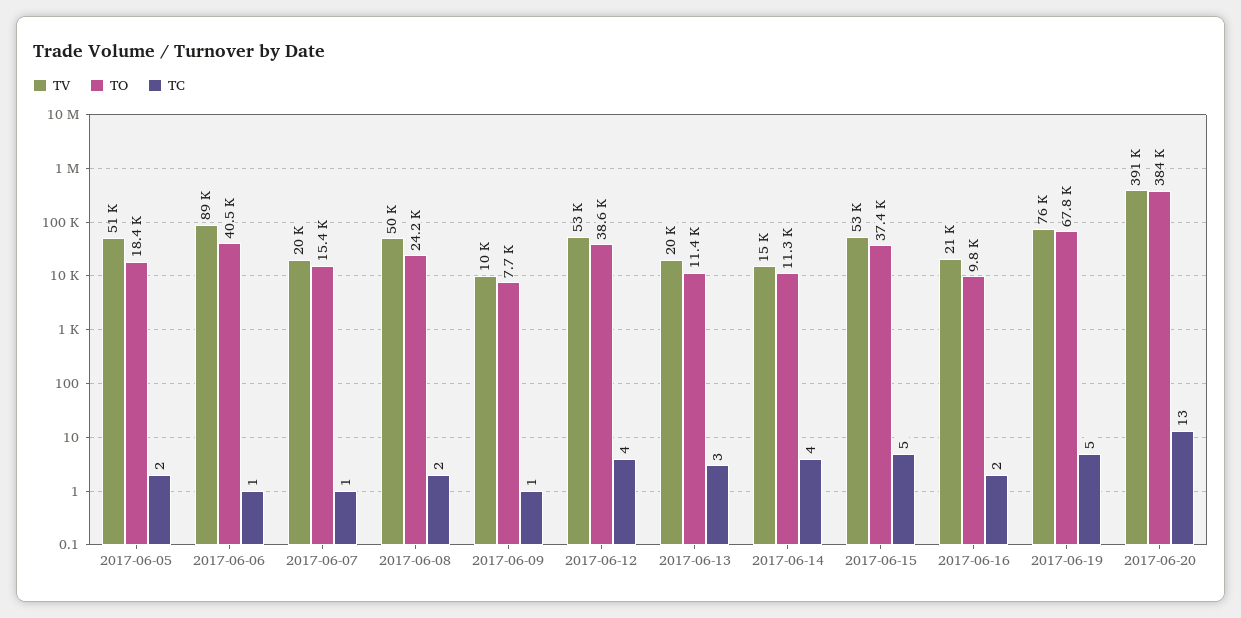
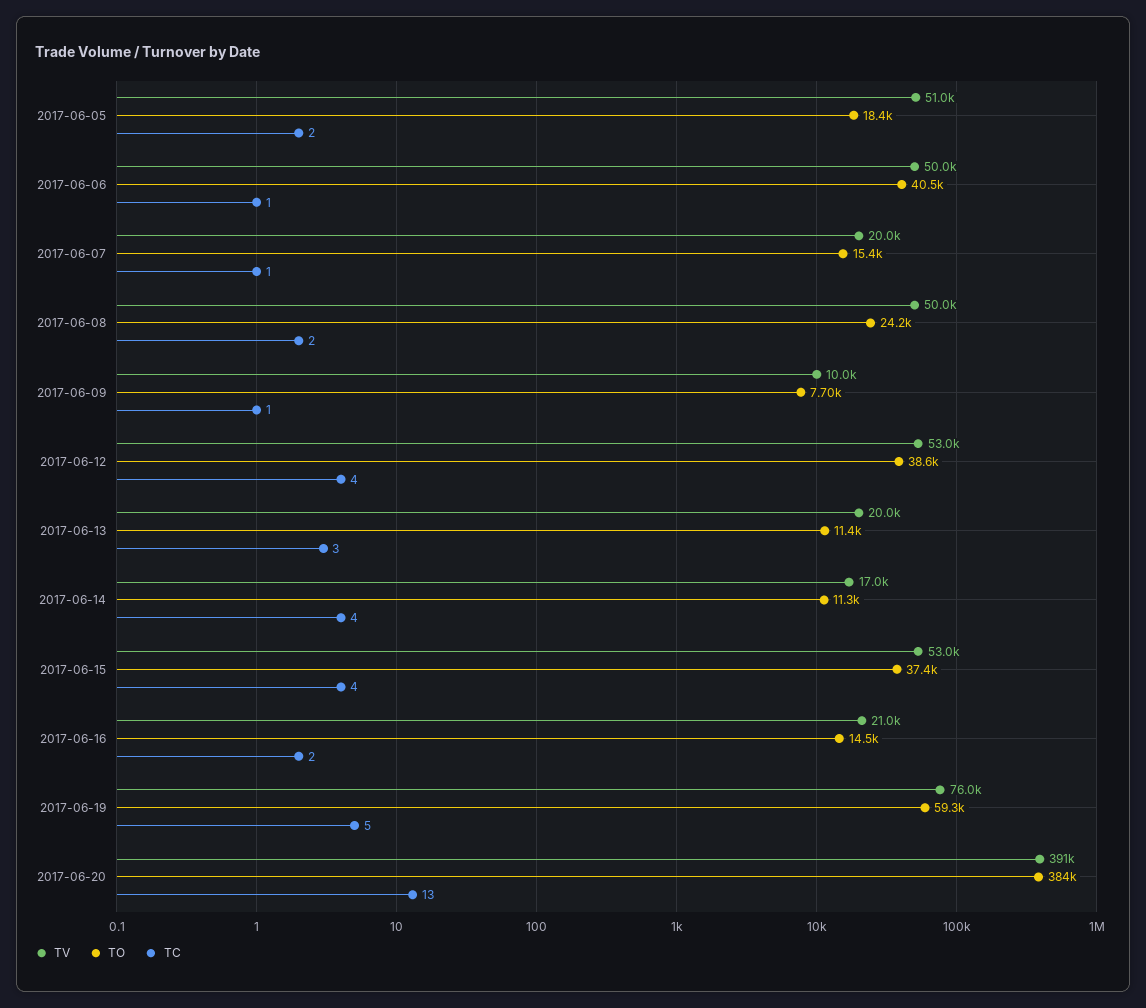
TV, 2017-06-06: 89000 -> 50000
TV, 2017-06-14: 15000 -> 17000
TC, 2017-06-15: 5 -> 4
TO, 2017-06-16: 9800 -> 14500
TO, 2017-06-19: 67800 -> 59300

